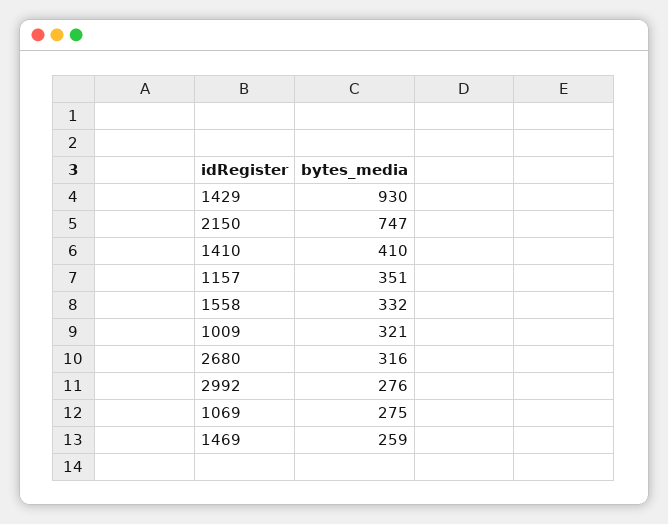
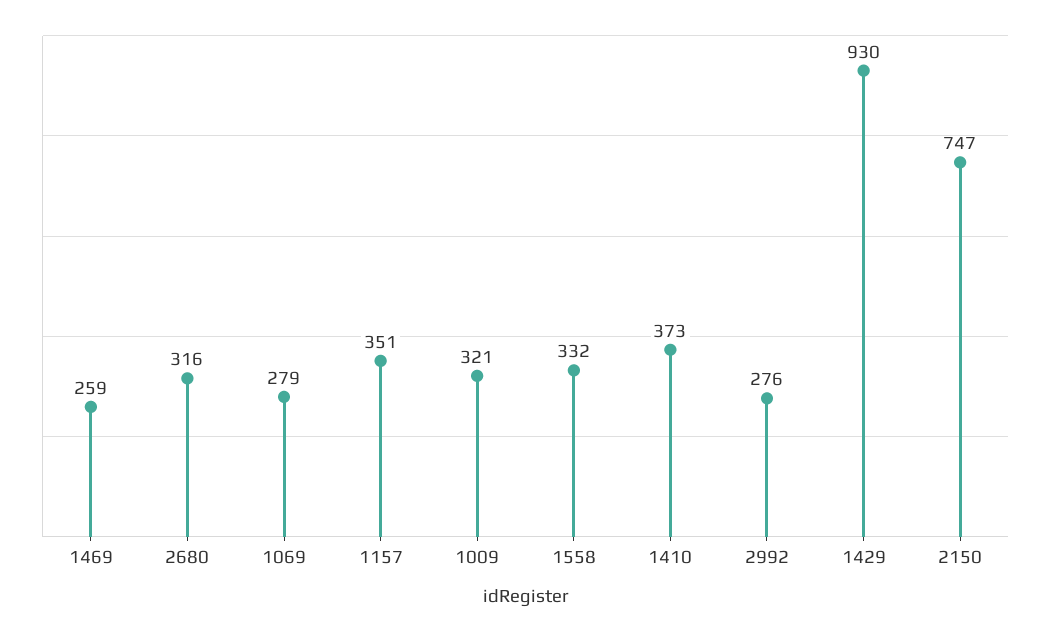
1410: 410 -> 373
1069: 275 -> 279

